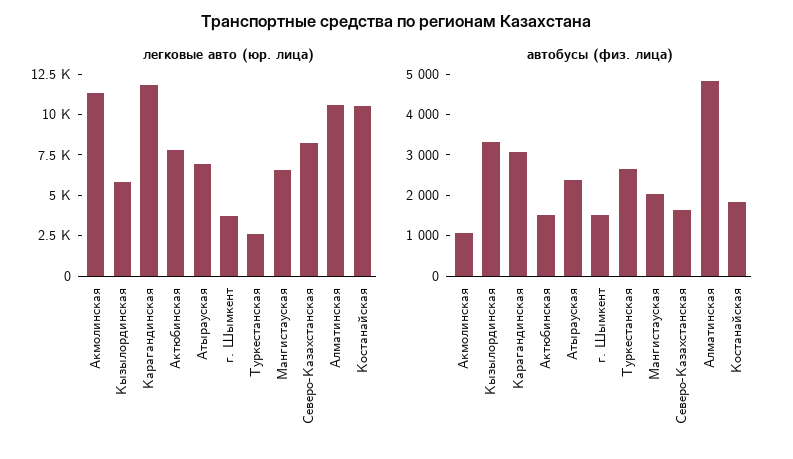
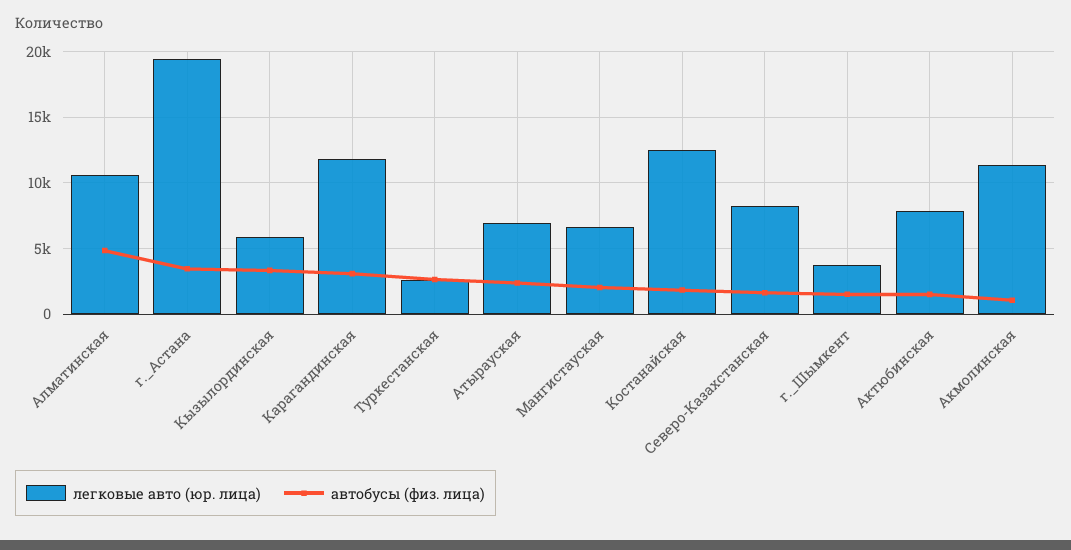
легковые авто (юр. лица), Костанайская: 10500 -> 12500
легковые авто (юр. лица), г._Астана: none -> 19500
автобусы (физ. лица), г._Астана: none -> 3500

